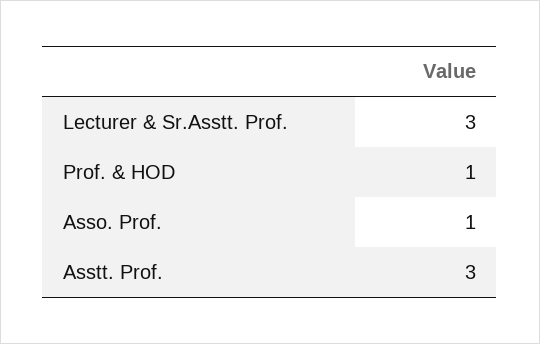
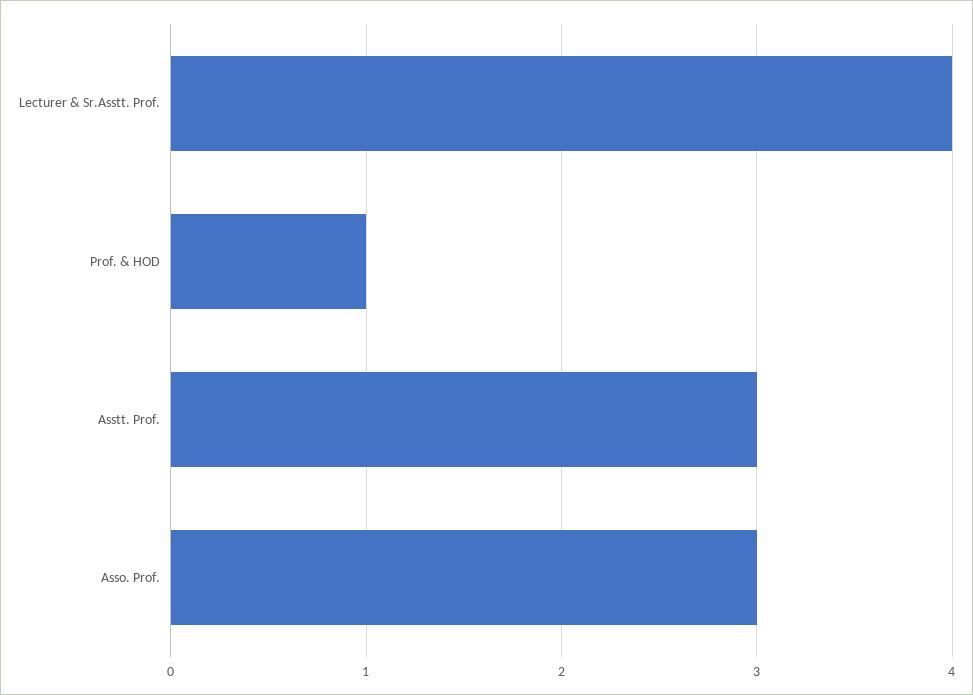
Lecturer & Sr.Asstt. Prof.: 3 -> 4
Asso. Prof.: 1 -> 3

